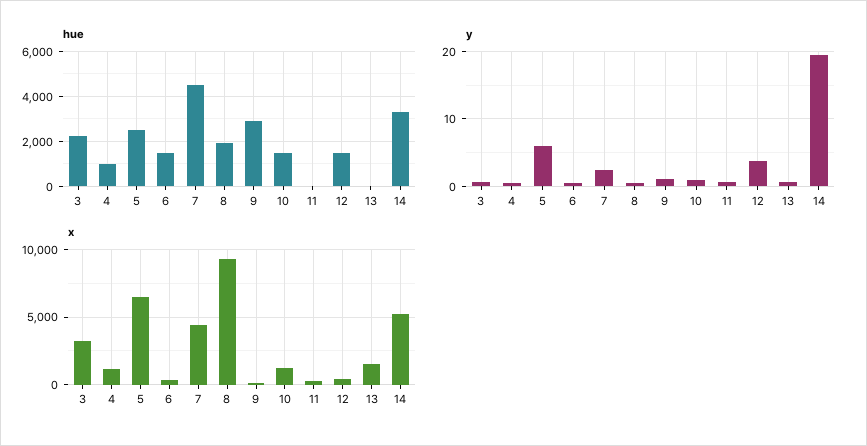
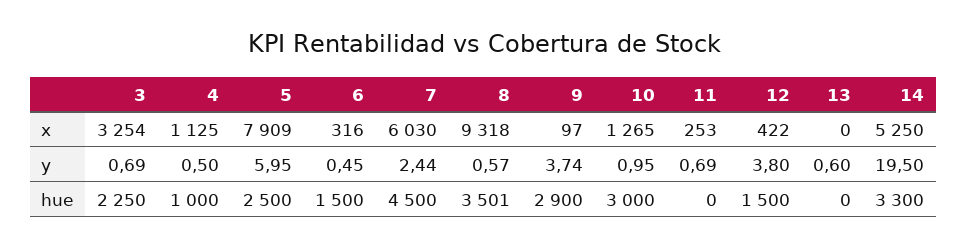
hue, 8: 2000 -> 3501
hue, 10: 1500 -> 3000
y, 9: 1 -> 3.74
x, 5: 6500 -> 7909
x, 7: 4500 -> 6030
x, 13: 1500 -> 0

